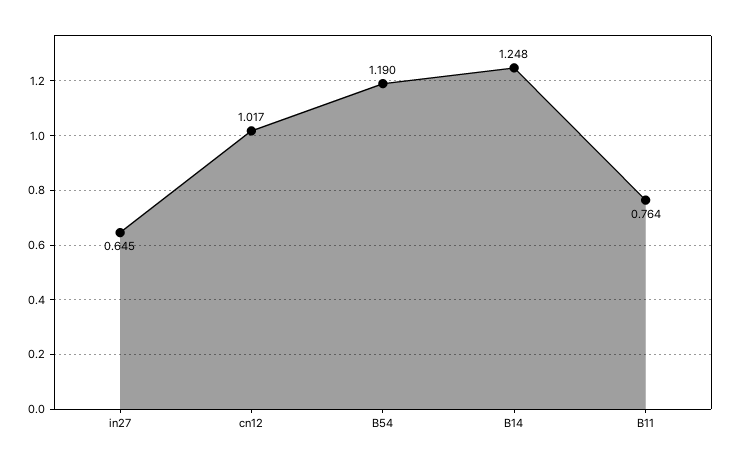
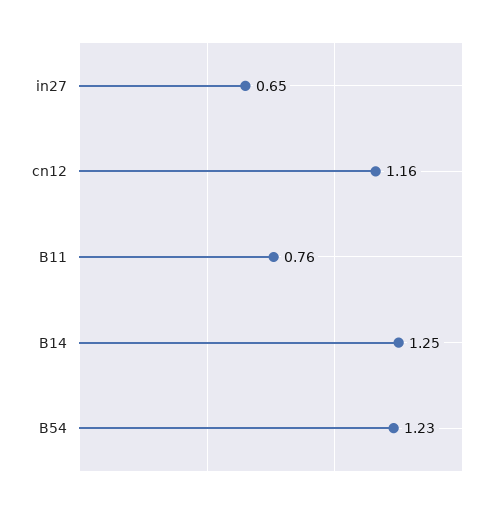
cn12: 1.017 -> 1.16
B54: 1.19 -> 1.23

